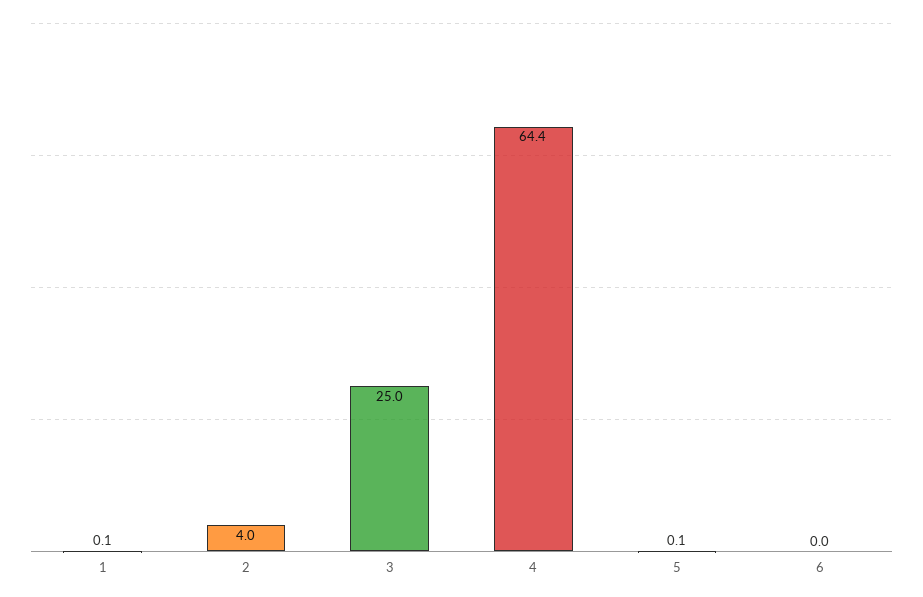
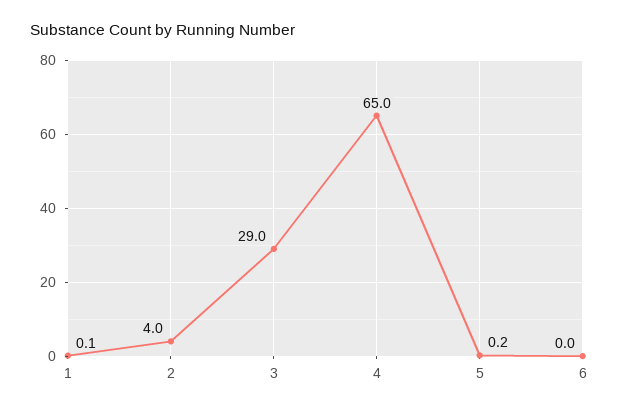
3: 25 -> 29
4: 64.4 -> 65
5: 0.1 -> 0.2

